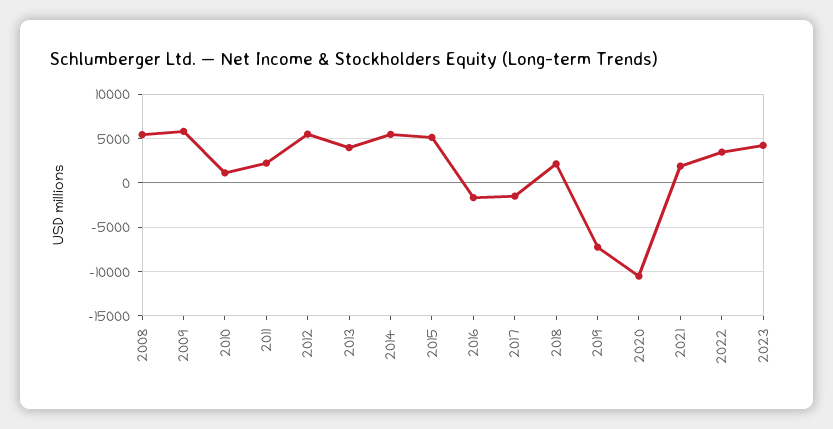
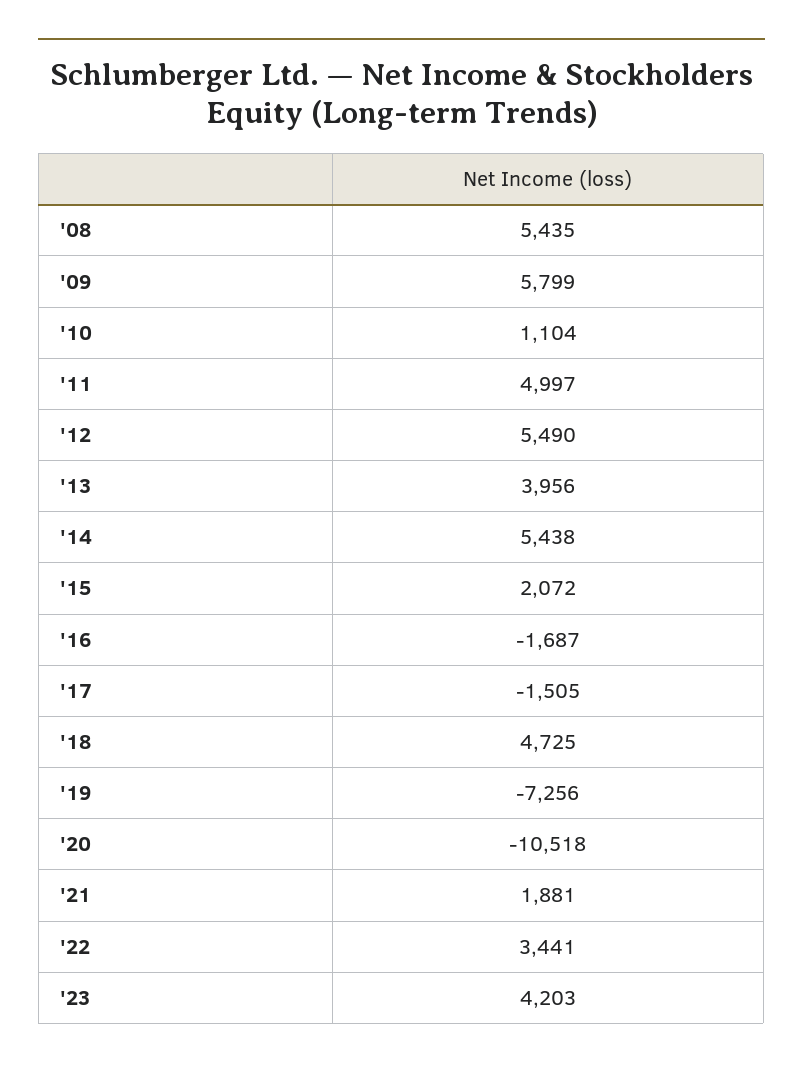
2011: 2000 -> 4997
2015: 5000 -> 2072
2018: 2000 -> 4725

